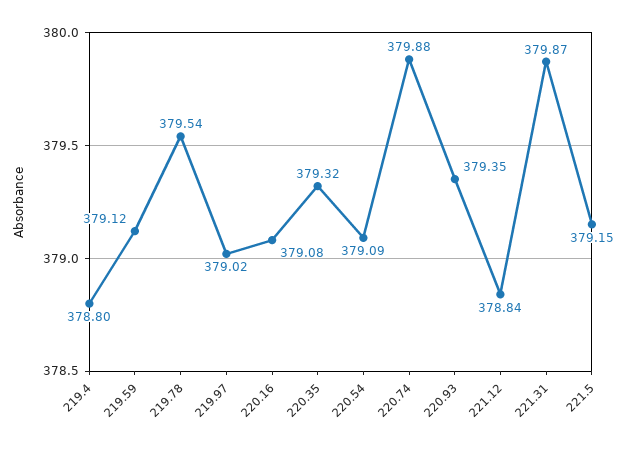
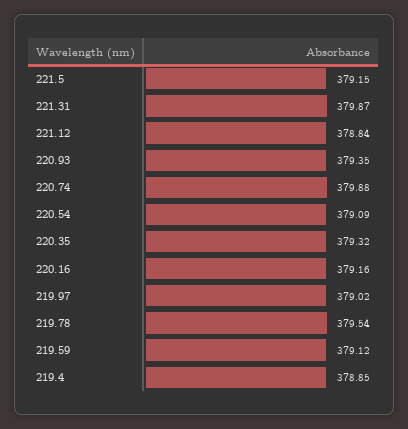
219.4: 378.8 -> 378.85
220.16: 379.08 -> 379.16

